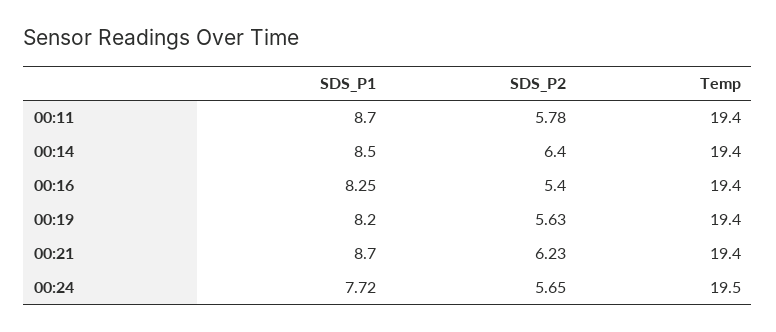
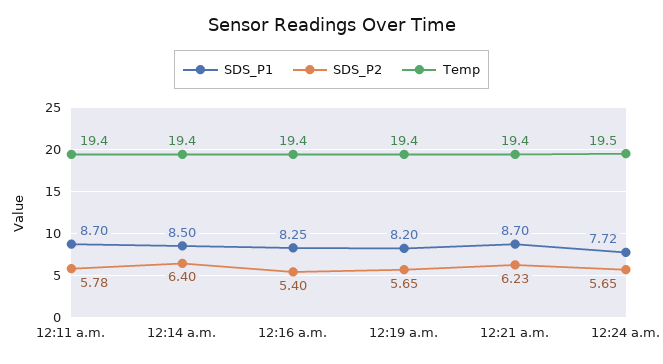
SDS_P2, 00:19: 5.63 -> 5.65

